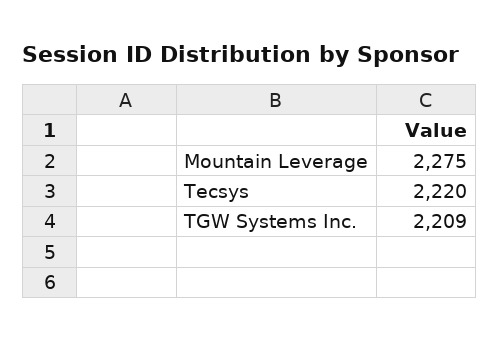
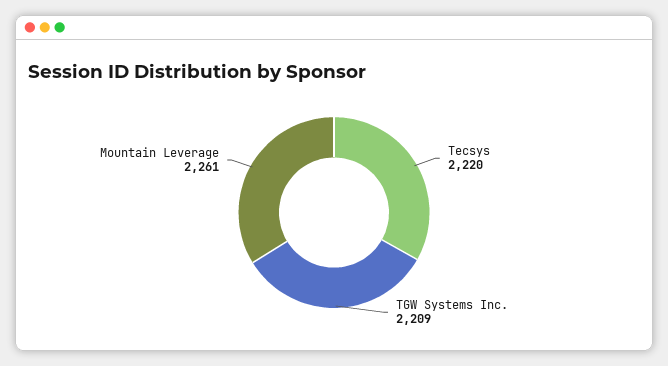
Mountain Leverage: 2275 -> 2261

